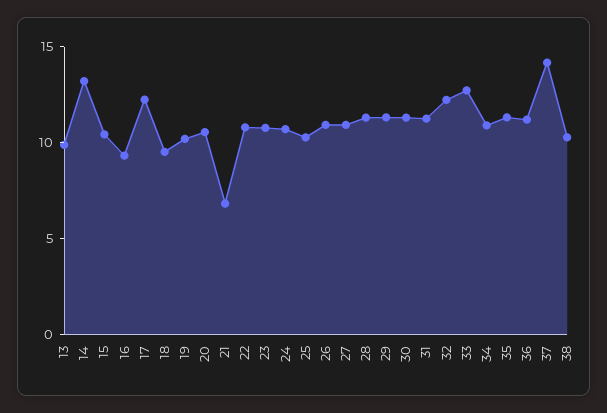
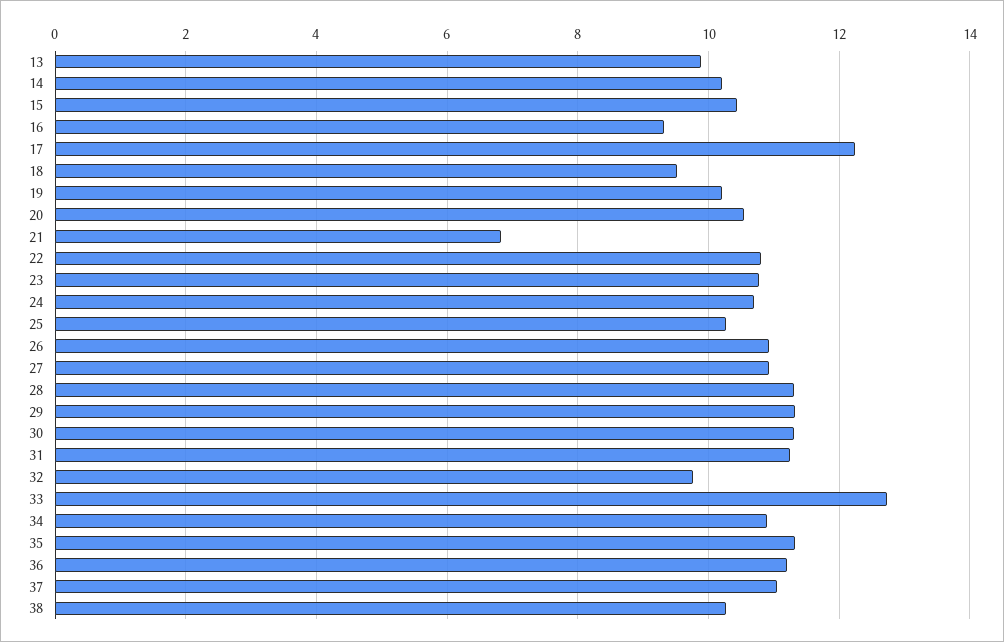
14: 13 -> 10.2
32: 12 -> 9.8
37: 14 -> 11

